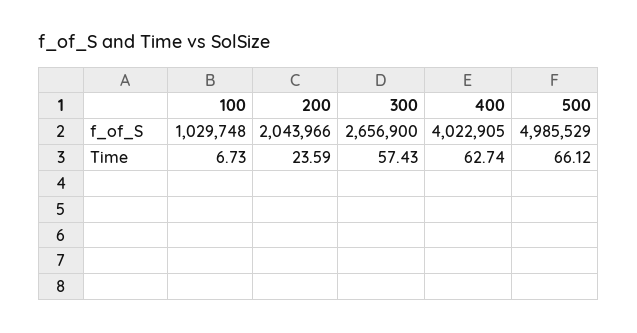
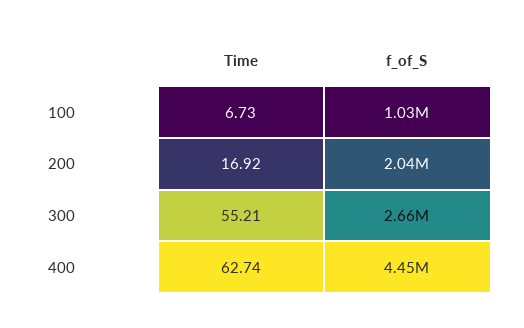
400, f_of_S: 4022905 -> 4450000
500, f_of_S: 4985529 -> none
200, Time: 23.59 -> 16.92
300, Time: 57.43 -> 55.21
500, Time: 66.12 -> none

